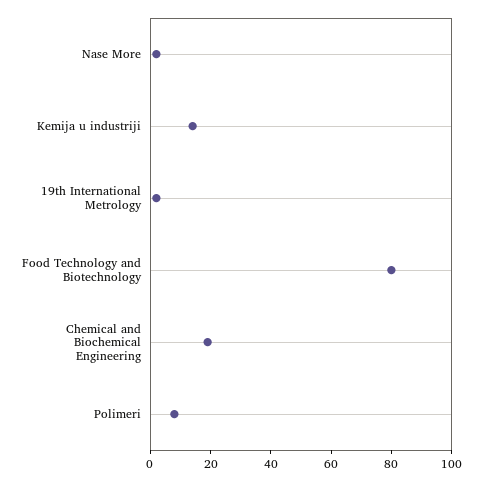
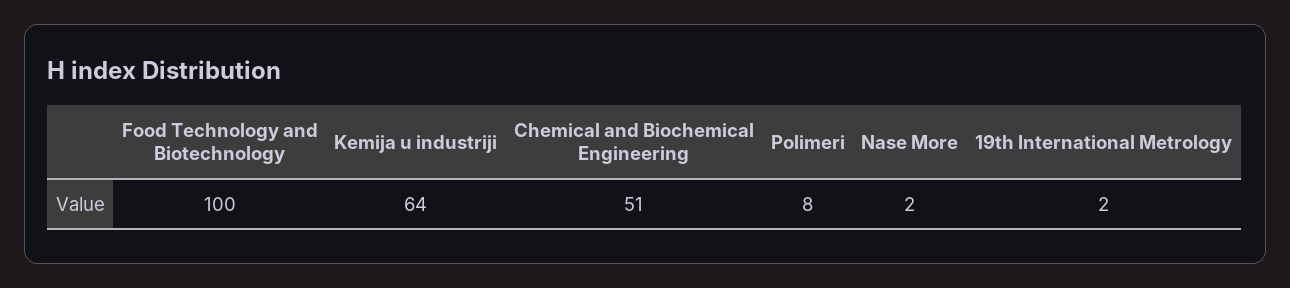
Kemija u industriji: 15 -> 64
Food Technology and Biotechnology: 80 -> 100
Chemical and Biochemical Engineering: 20 -> 51

